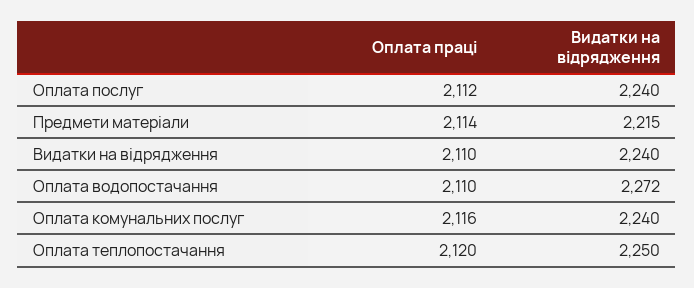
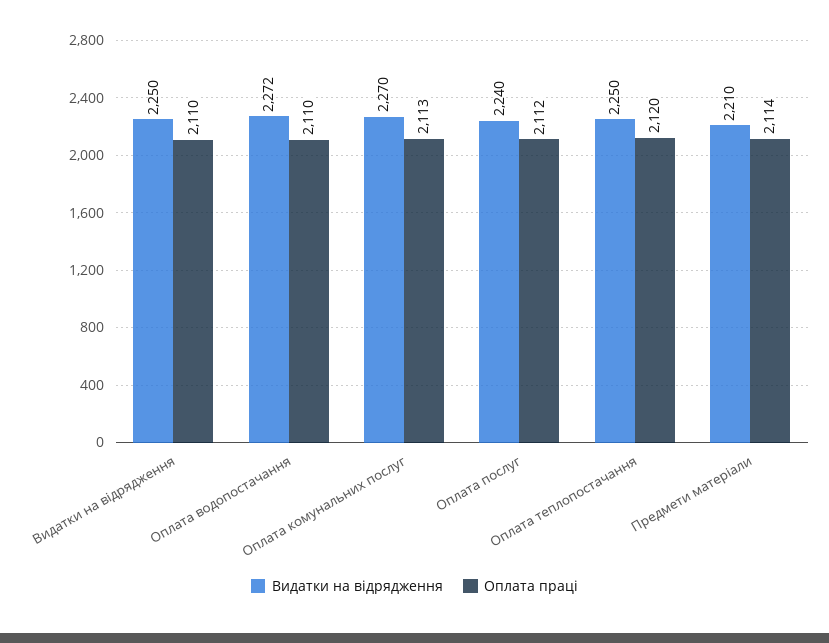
Видатки на відрядження, Предмети матеріали: 2215 -> 2210
Видатки на відрядження, Видатки на відрядження: 2240 -> 2250
Оплата праці, Оплата комунальних послуг: 2116 -> 2113
Видатки на відрядження, Оплата комунальних послуг: 2240 -> 2270

